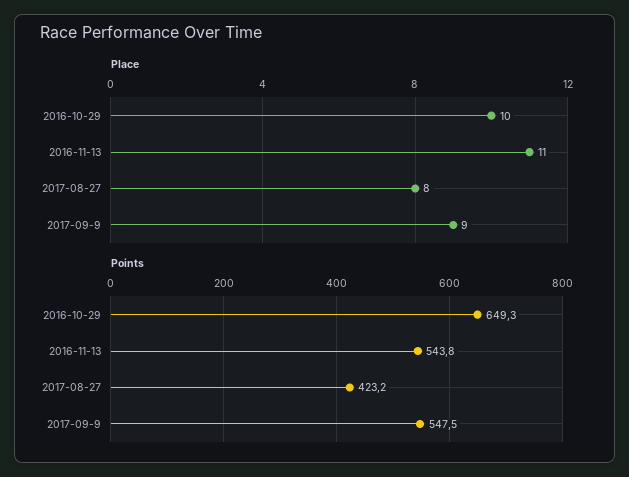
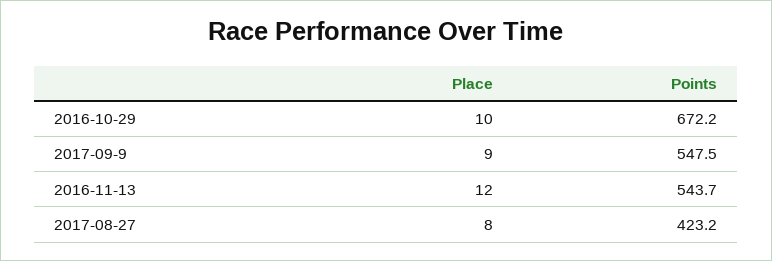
Place, 2016-11-13: 11 -> 12
Points, 2016-10-29: 649.3 -> 672.2
Points, 2016-11-13: 543.8 -> 543.7

